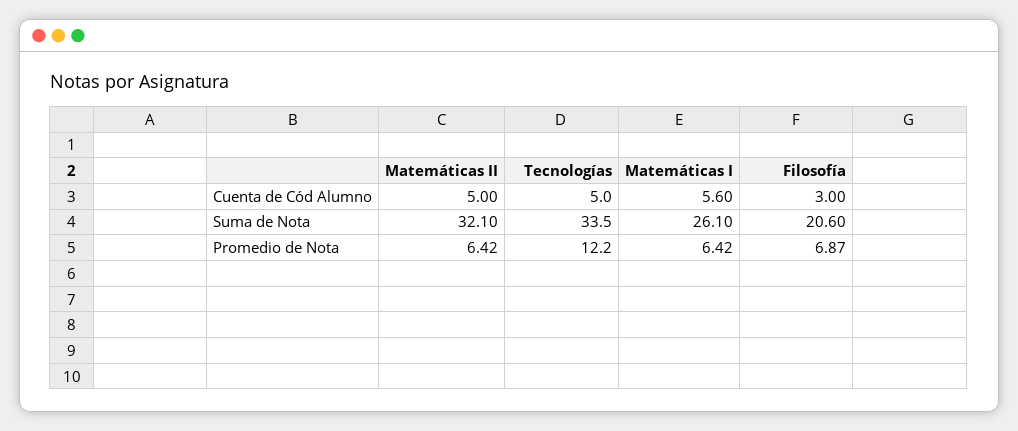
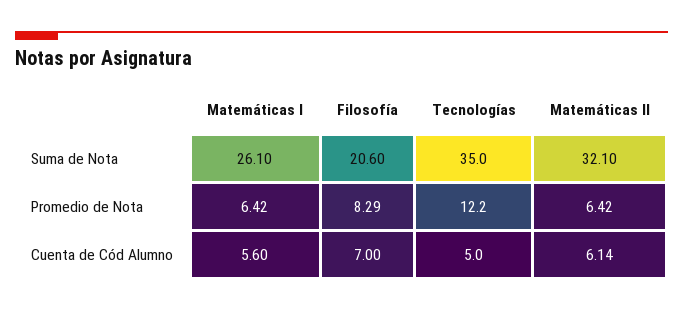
Matemáticas II, Cuenta de Cód Alumno: 5 -> 6.14
Filosofía, Cuenta de Cód Alumno: 3 -> 7
Tecnologías, Suma de Nota: 33.5 -> 35
Filosofía, Promedio de Nota: 6.87 -> 8.29

